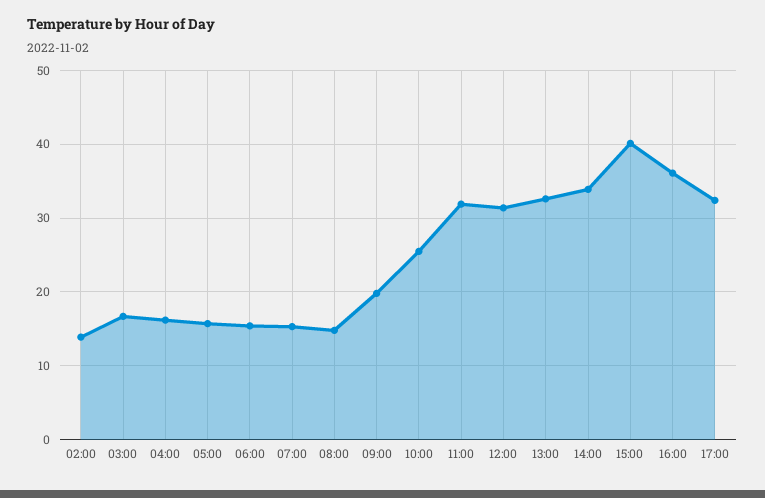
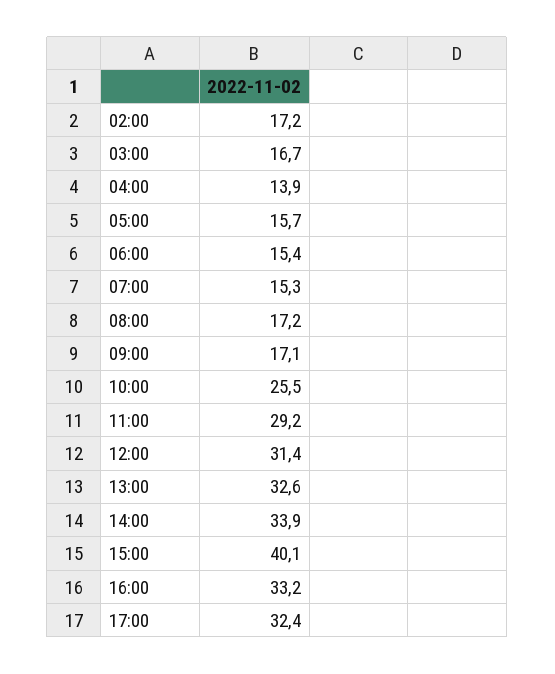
02:00: 14 -> 17.2
04:00: 16 -> 13.9
08:00: 15 -> 17.2
09:00: 20 -> 17.1
11:00: 32 -> 29.2
16:00: 36 -> 33.2

